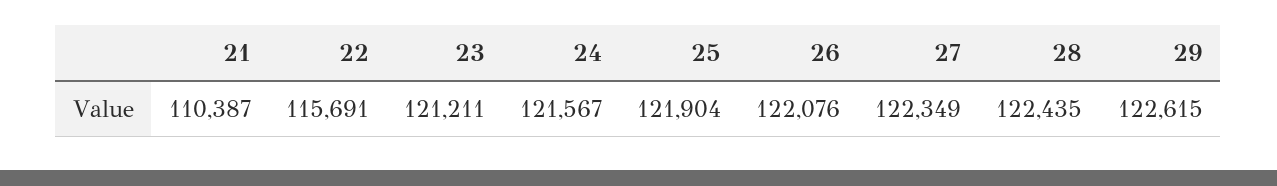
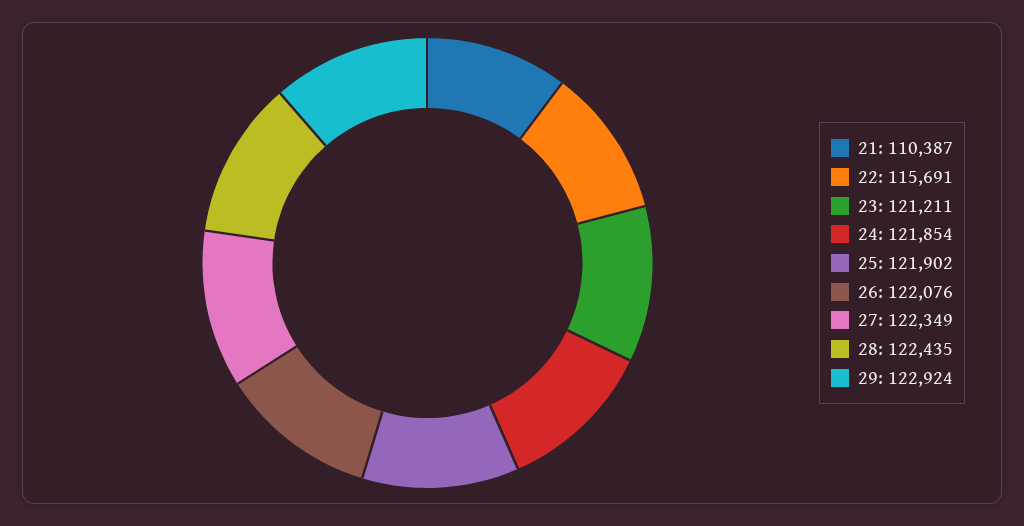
24: 121567 -> 121854
25: 121904 -> 121902
29: 122615 -> 122924

